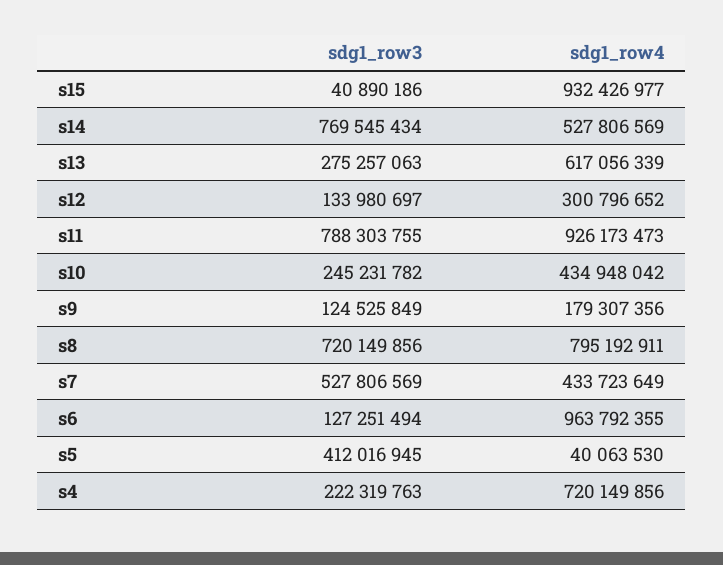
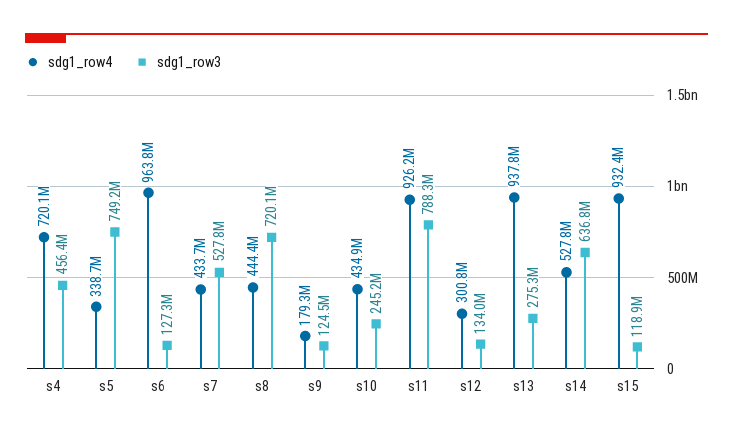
sdg1_row3, s15: 40890186 -> 118900000
sdg1_row3, s14: 769545434 -> 636800000
sdg1_row4, s13: 617056339 -> 937800000
sdg1_row4, s8: 795192911 -> 444400000
sdg1_row3, s5: 412016945 -> 749200000
sdg1_row4, s5: 40063530 -> 338700000
sdg1_row3, s4: 222319763 -> 456400000

